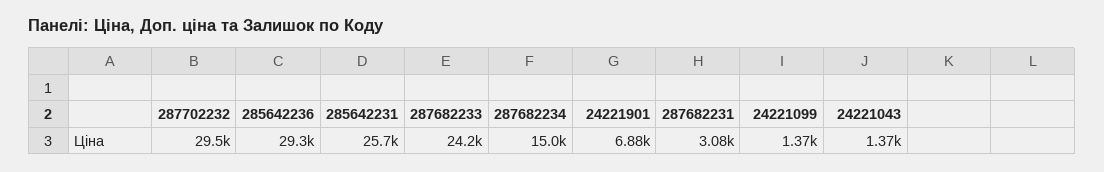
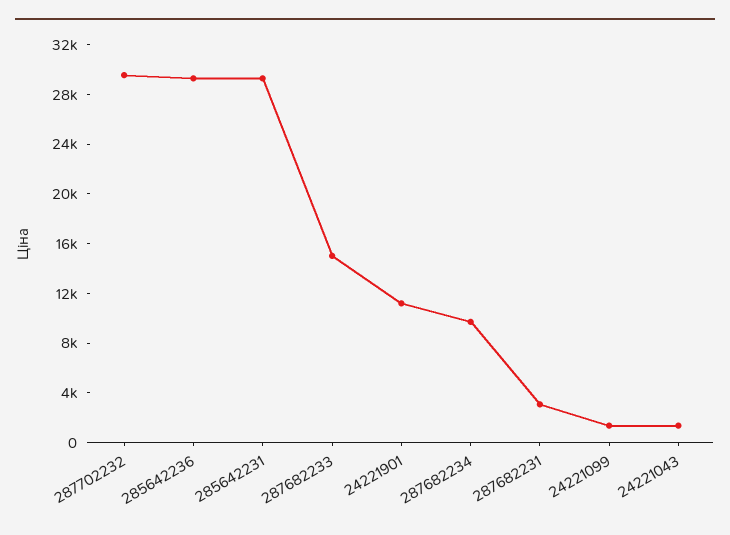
285642231: 25700 -> 29000
287682233: 24200 -> 15000
287682234: 15000 -> 10000
24221901: 6880 -> 11000

